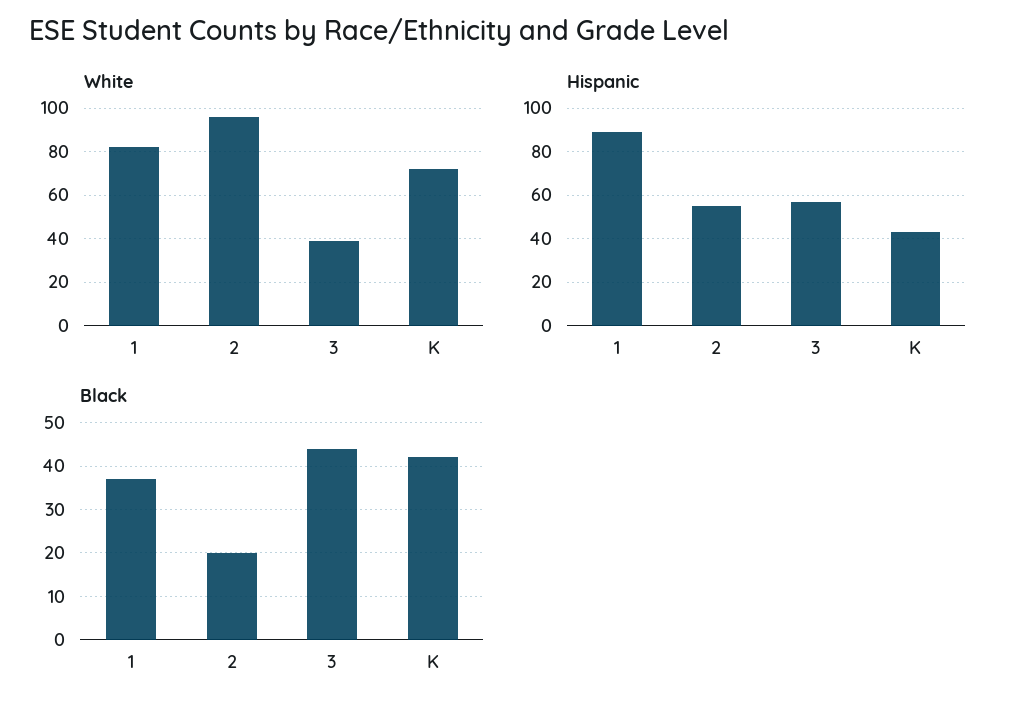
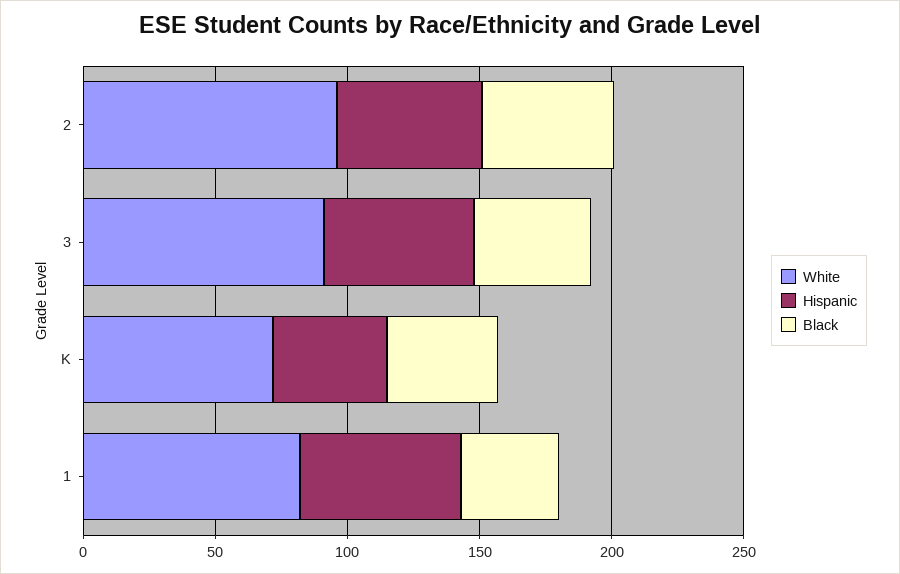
White, 3: 40 -> 90
Hispanic, 1: 90 -> 60
Black, 2: 20 -> 50

